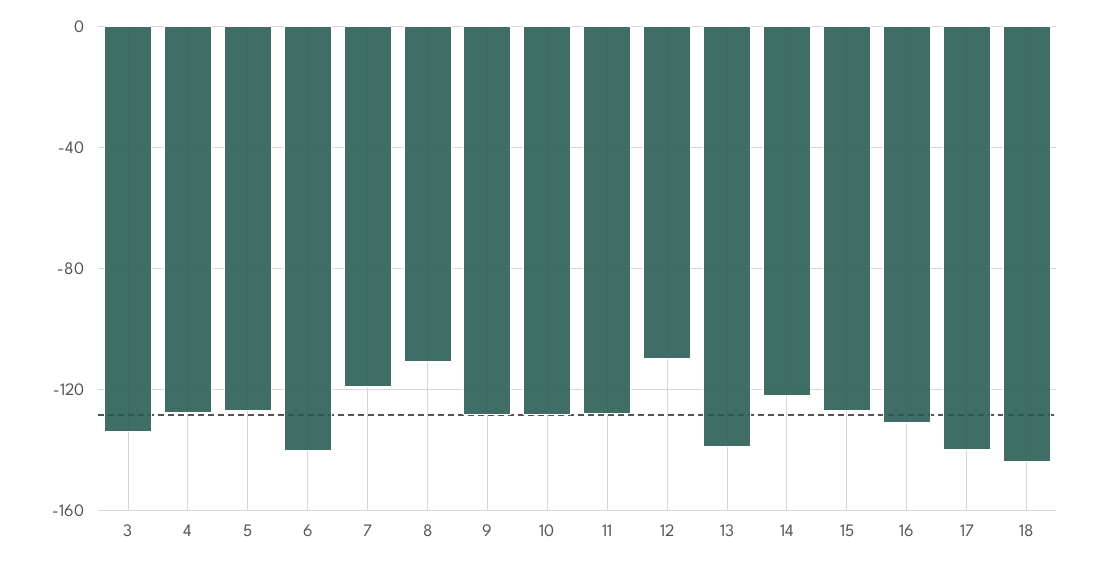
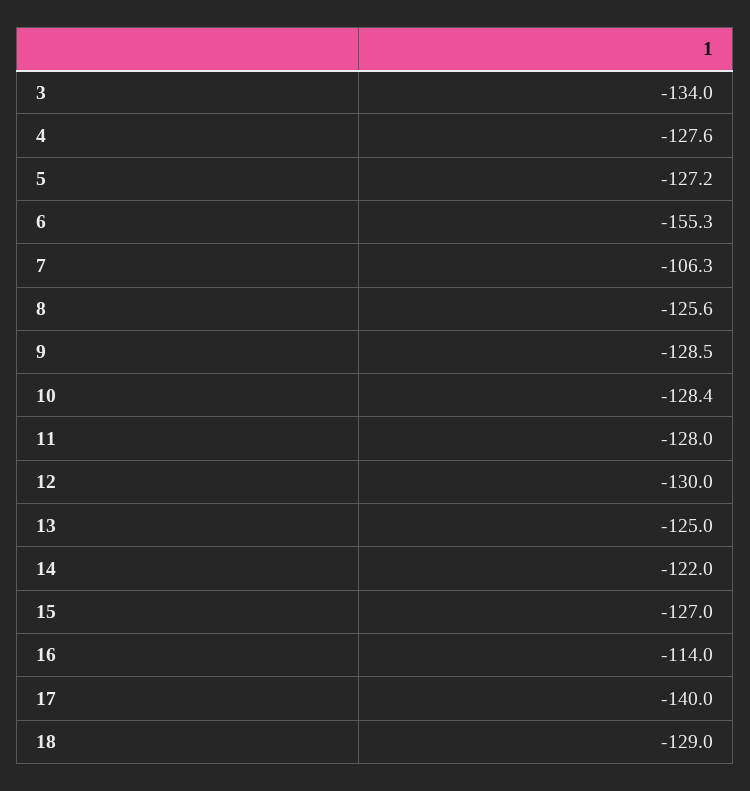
6: -140 -> -155.3
7: -120 -> -106.3
8: -110 -> -125.6
12: -110 -> -130
13: -140 -> -125
16: -130 -> -114
18: -145 -> -129

